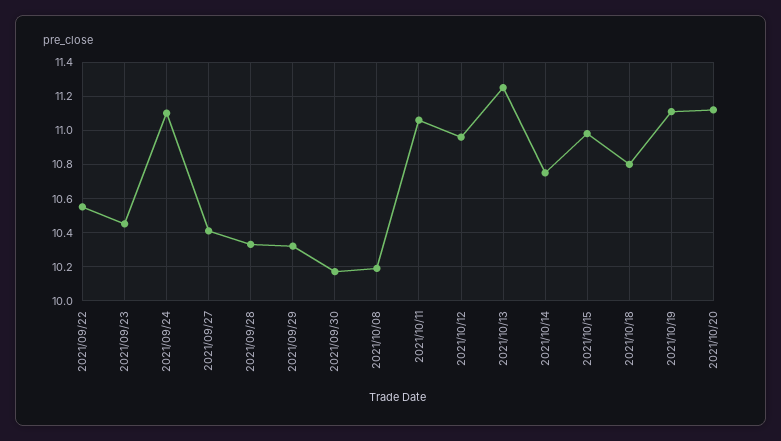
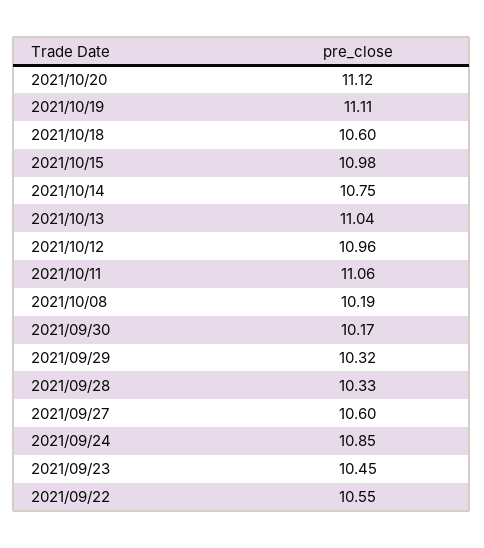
2021/09/24: 11.1 -> 10.85
2021/09/27: 10.4 -> 10.6
2021/10/13: 11.25 -> 11.04
2021/10/18: 10.8 -> 10.6

